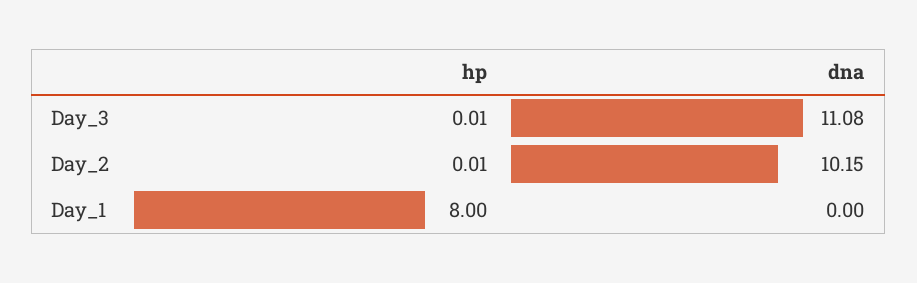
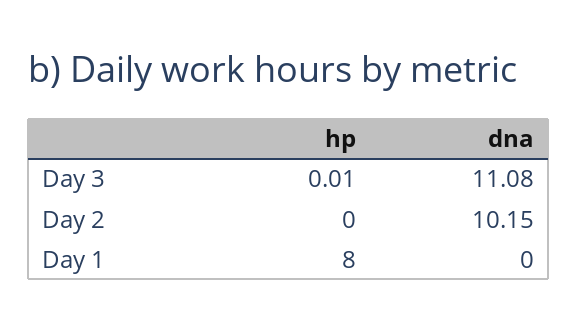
hp, Day_2: 0.01 -> 0

